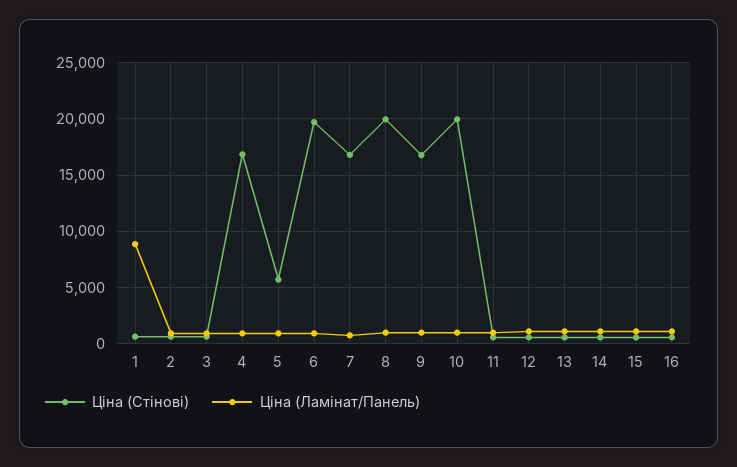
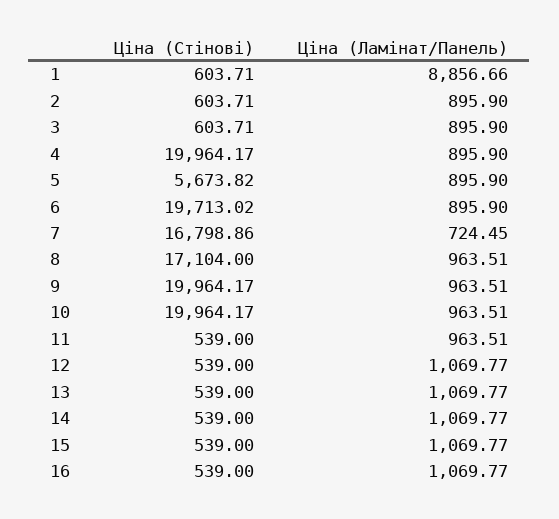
Ціна (Стінові), 4: 17000 -> 19964.17
Ціна (Стінові), 8: 20000 -> 17104
Ціна (Стінові), 9: 17000 -> 19964.17

